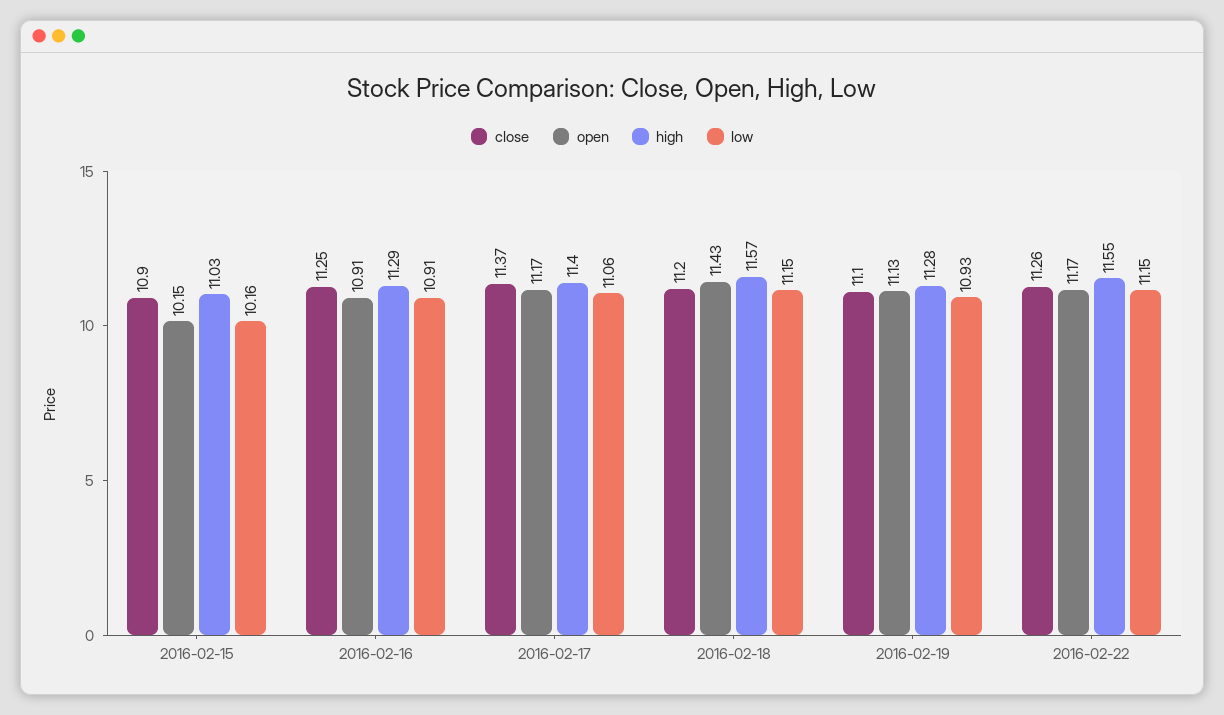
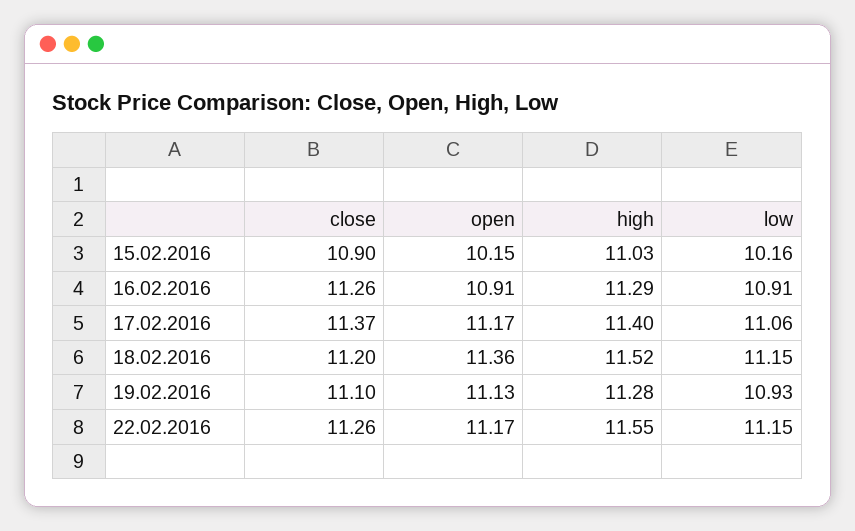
close, 2016-02-16: 11.25 -> 11.26
open, 2016-02-18: 11.43 -> 11.36
high, 2016-02-18: 11.57 -> 11.52

